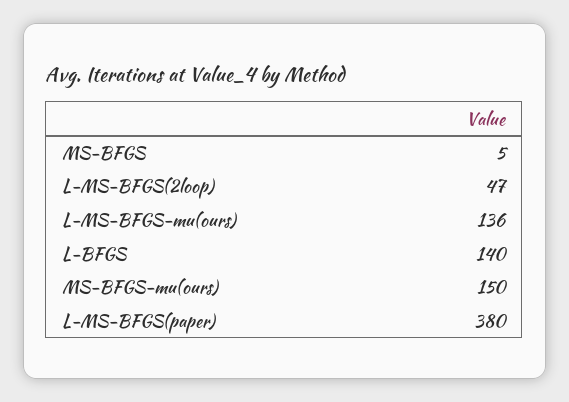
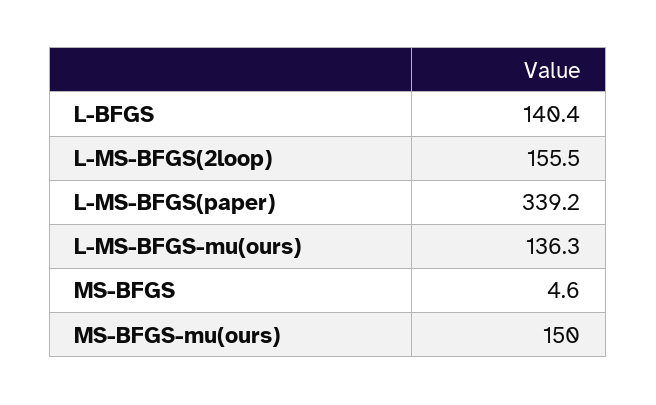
L-MS-BFGS(2loop): 47 -> 155.5
L-MS-BFGS(paper): 380 -> 339.2

